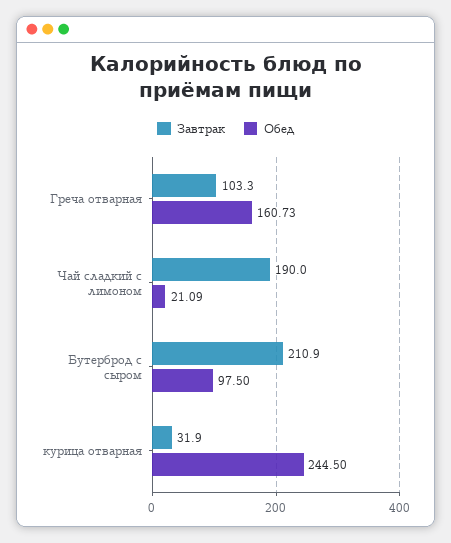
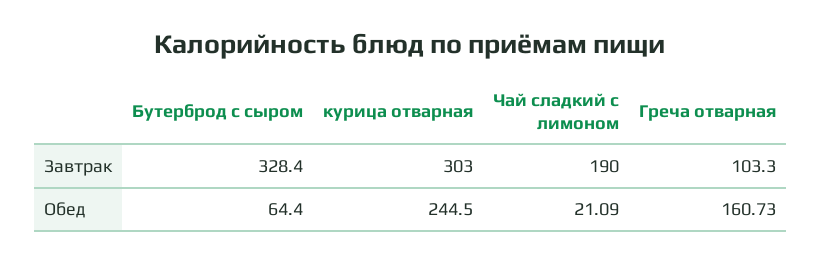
Завтрак, Бутерброд с сыром: 210.9 -> 328.4
Обед, Бутерброд с сыром: 97.5 -> 64.4
Завтрак, курица отварная: 31.9 -> 303

